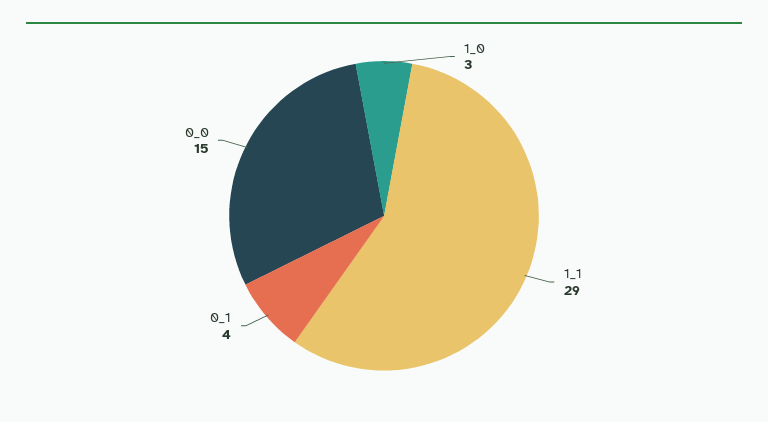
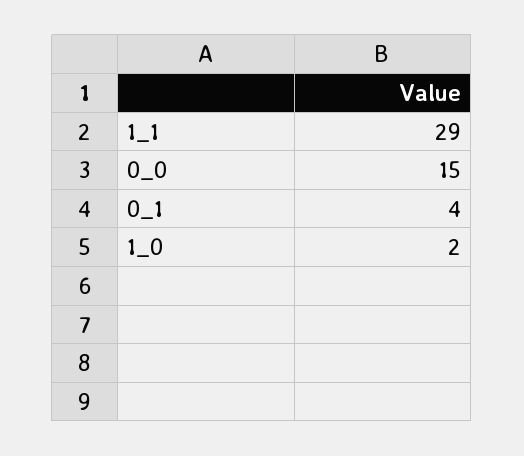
1_0: 3 -> 2

